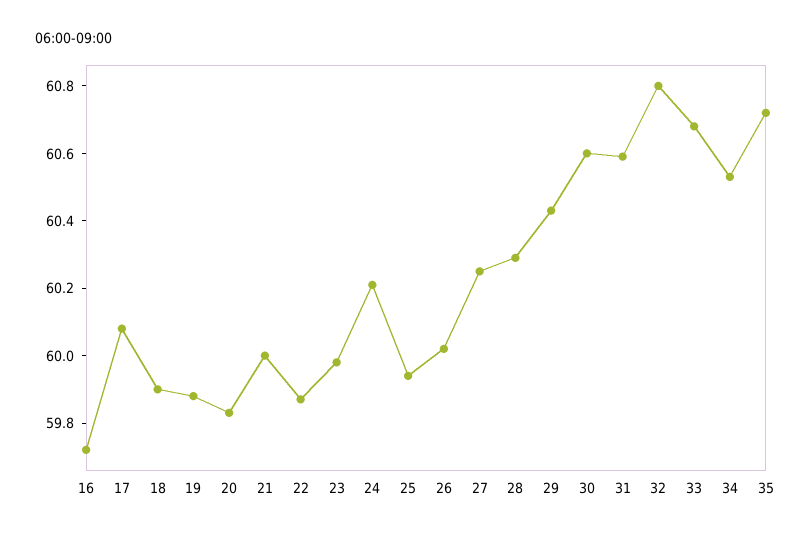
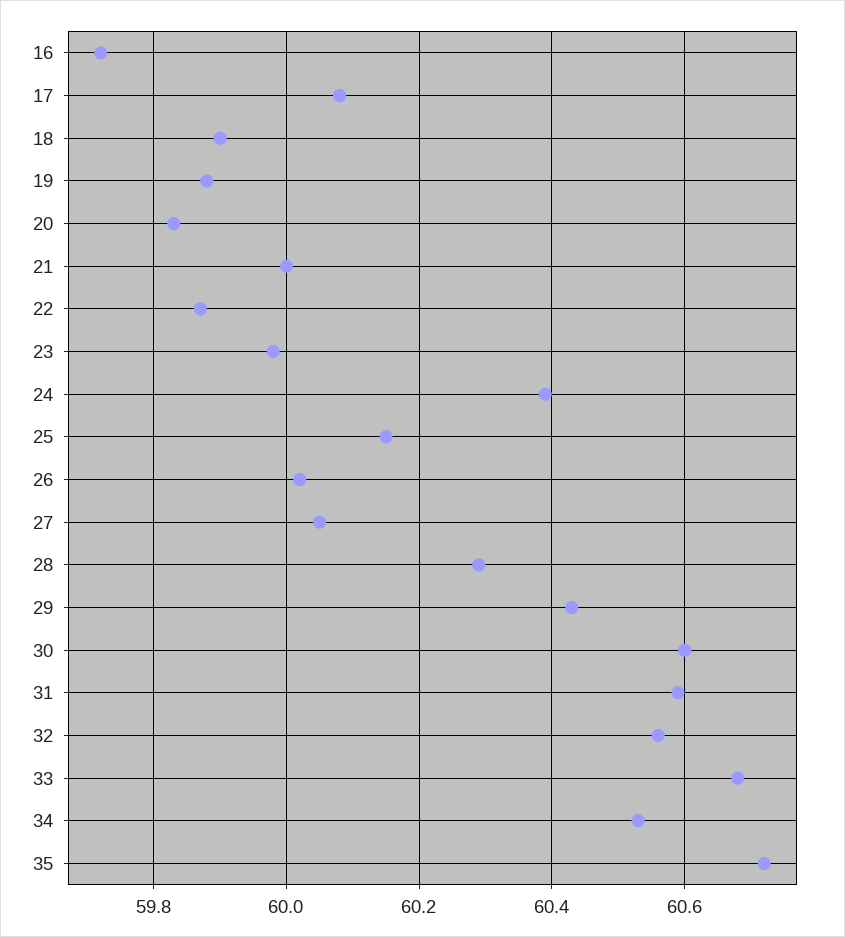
24: 60.2 -> 60.4
25: 59.95 -> 60.15
27: 60.25 -> 60.05
32: 60.8 -> 60.55

